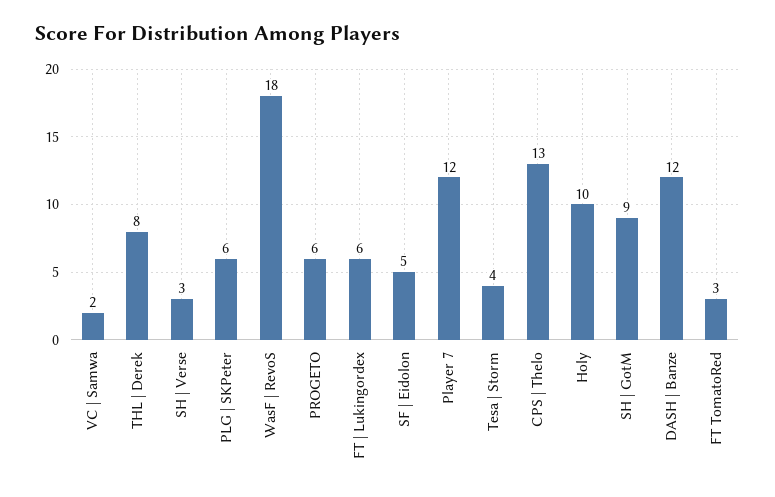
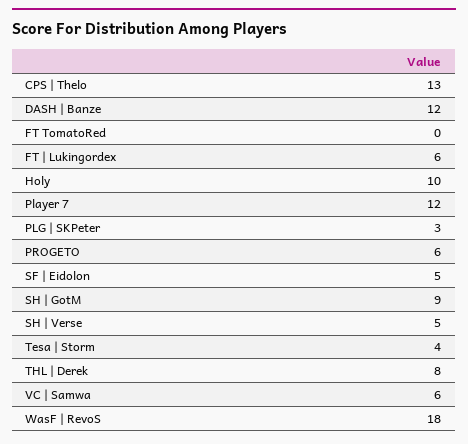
VC | Samwa: 2 -> 6
SH | Verse: 3 -> 5
PLG | SKPeter: 6 -> 3
FT TomatoRed: 3 -> 0

